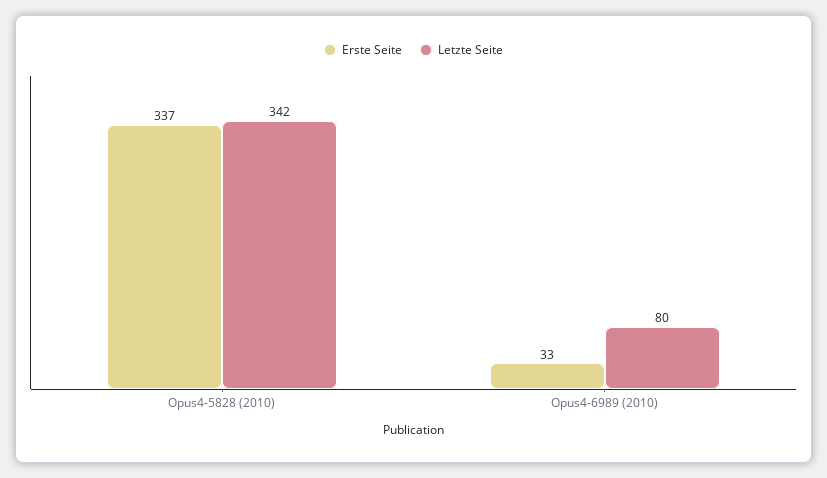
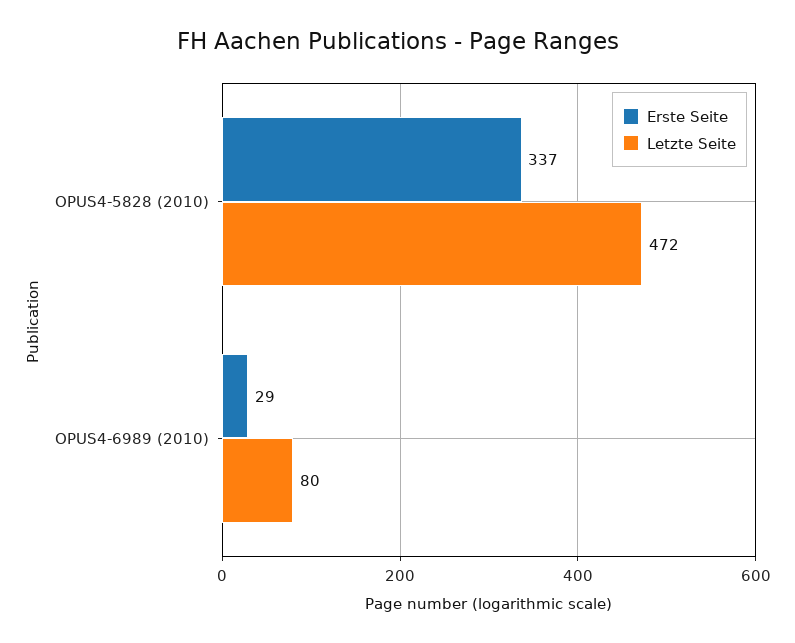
Letzte Seite, Opus4-5828 (2010): 342 -> 472
Erste Seite, Opus4-6989 (2010): 33 -> 29

